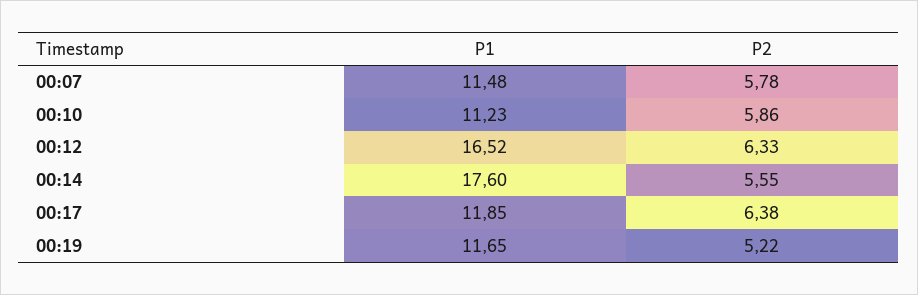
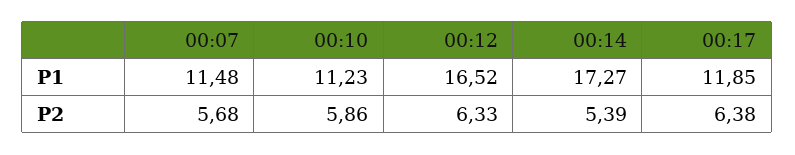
P2, 00:07: 5.78 -> 5.68
P1, 00:14: 17.6 -> 17.27
P2, 00:14: 5.55 -> 5.39
P1, 00:19: 11.65 -> none
P2, 00:19: 5.22 -> none

